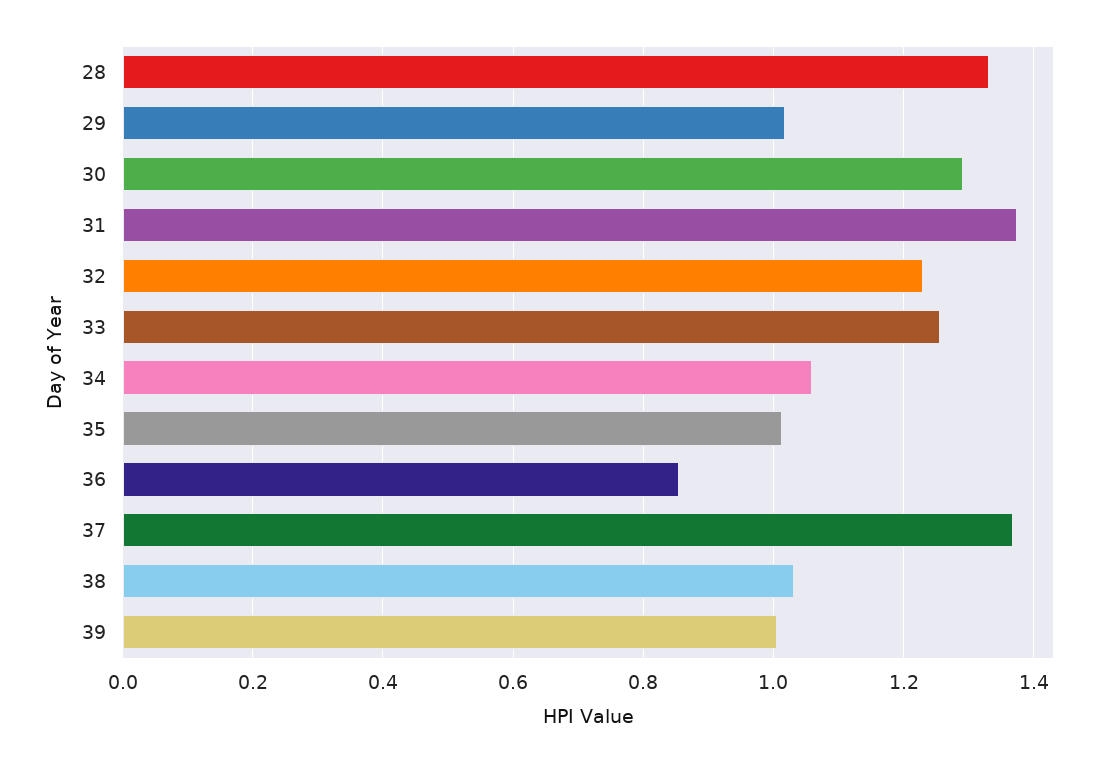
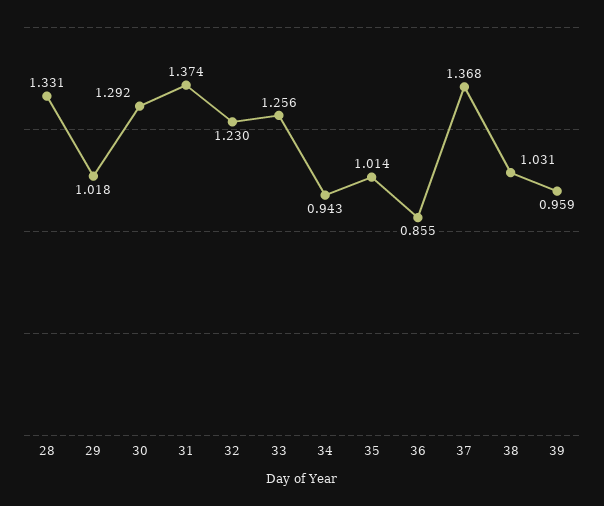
34: 1.06 -> 0.943
39: 1 -> 0.959

